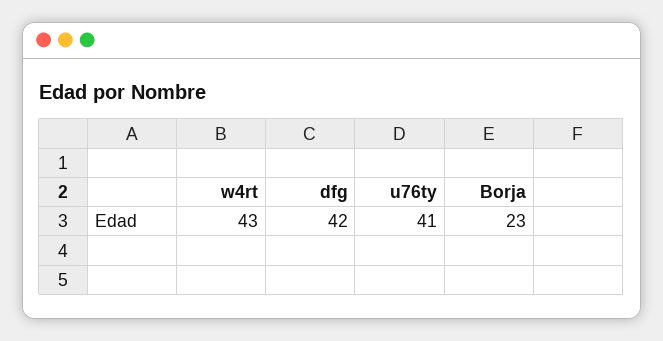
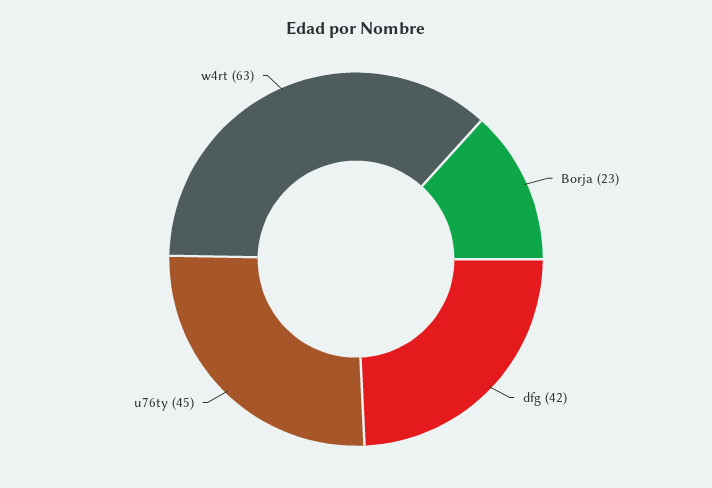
w4rt: 43 -> 63
u76ty: 41 -> 45

